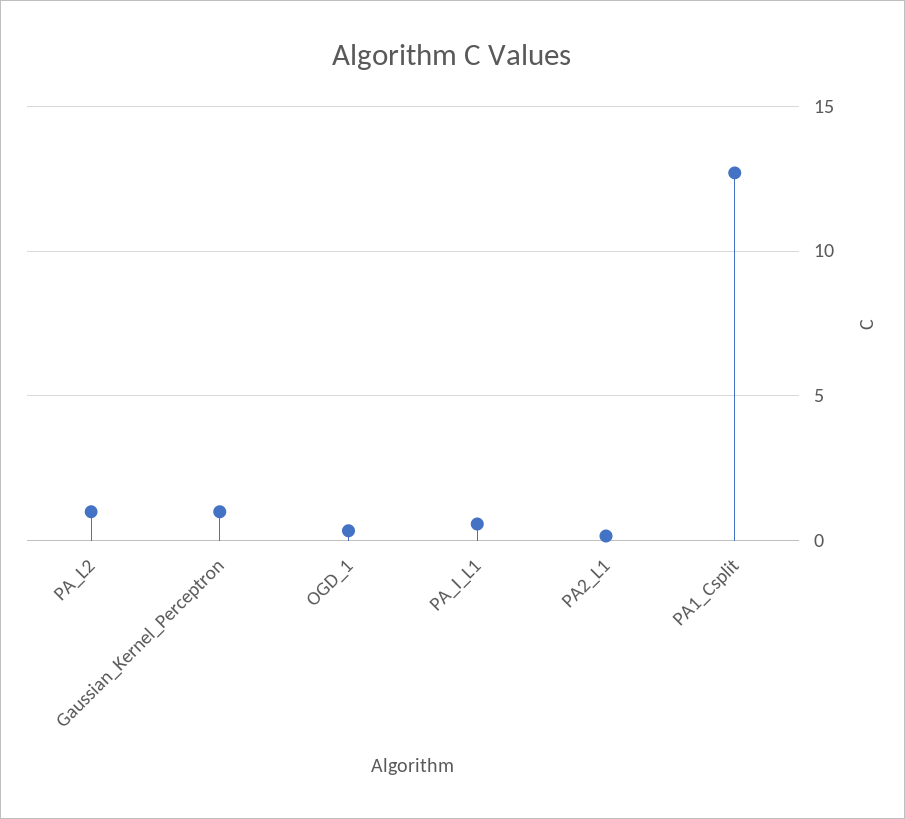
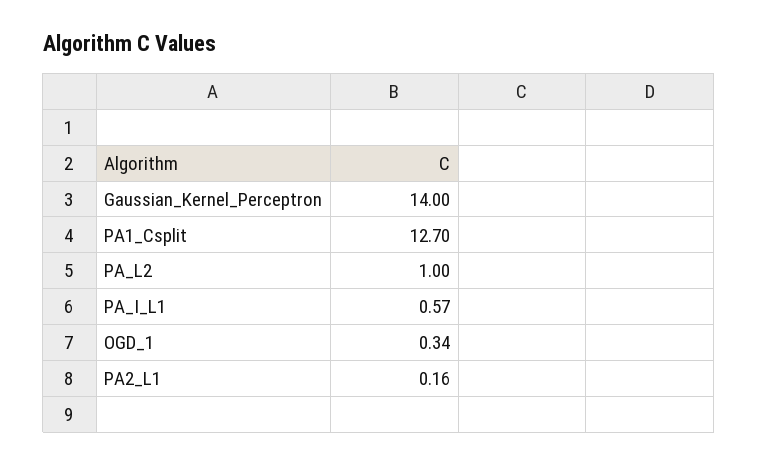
Gaussian_Kernel_Perceptron: 1 -> 14

